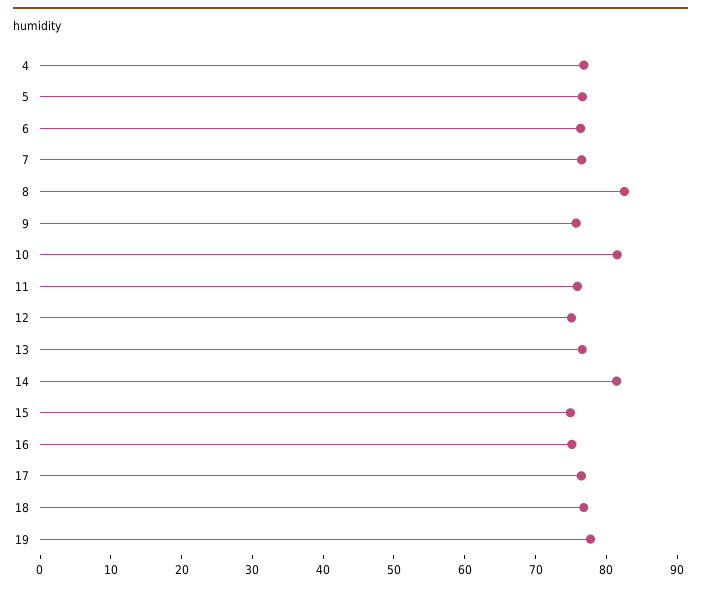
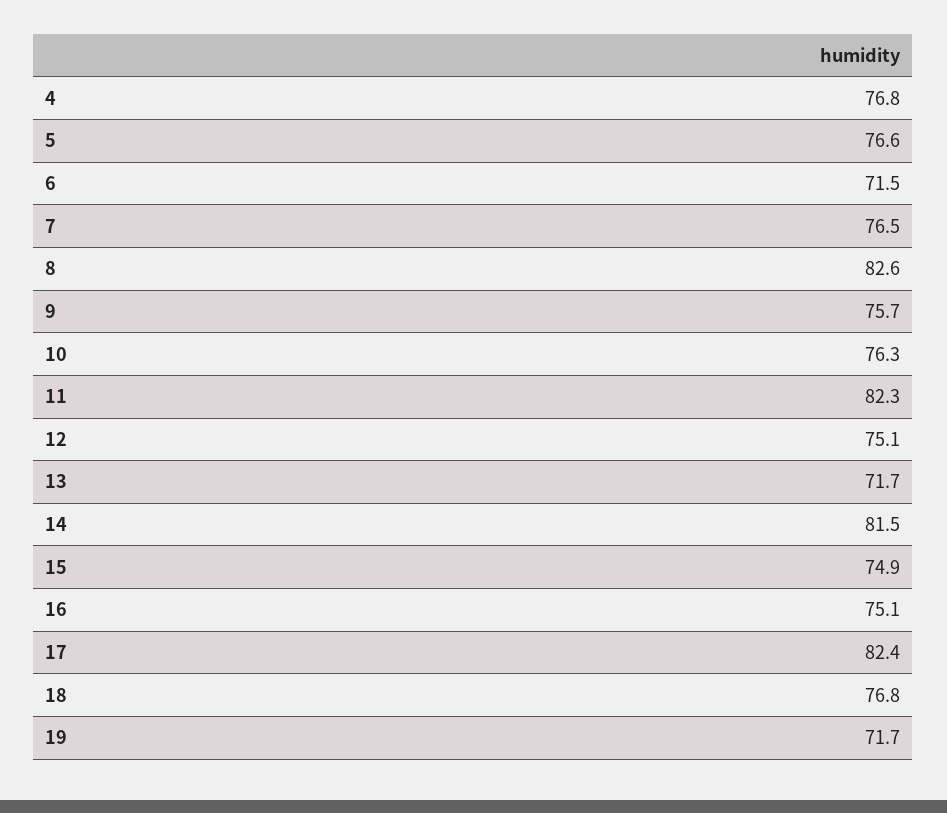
6: 76 -> 71.5
10: 82 -> 76.3
11: 76 -> 82.3
13: 76 -> 71.7
17: 76 -> 82.4
19: 78 -> 71.7

